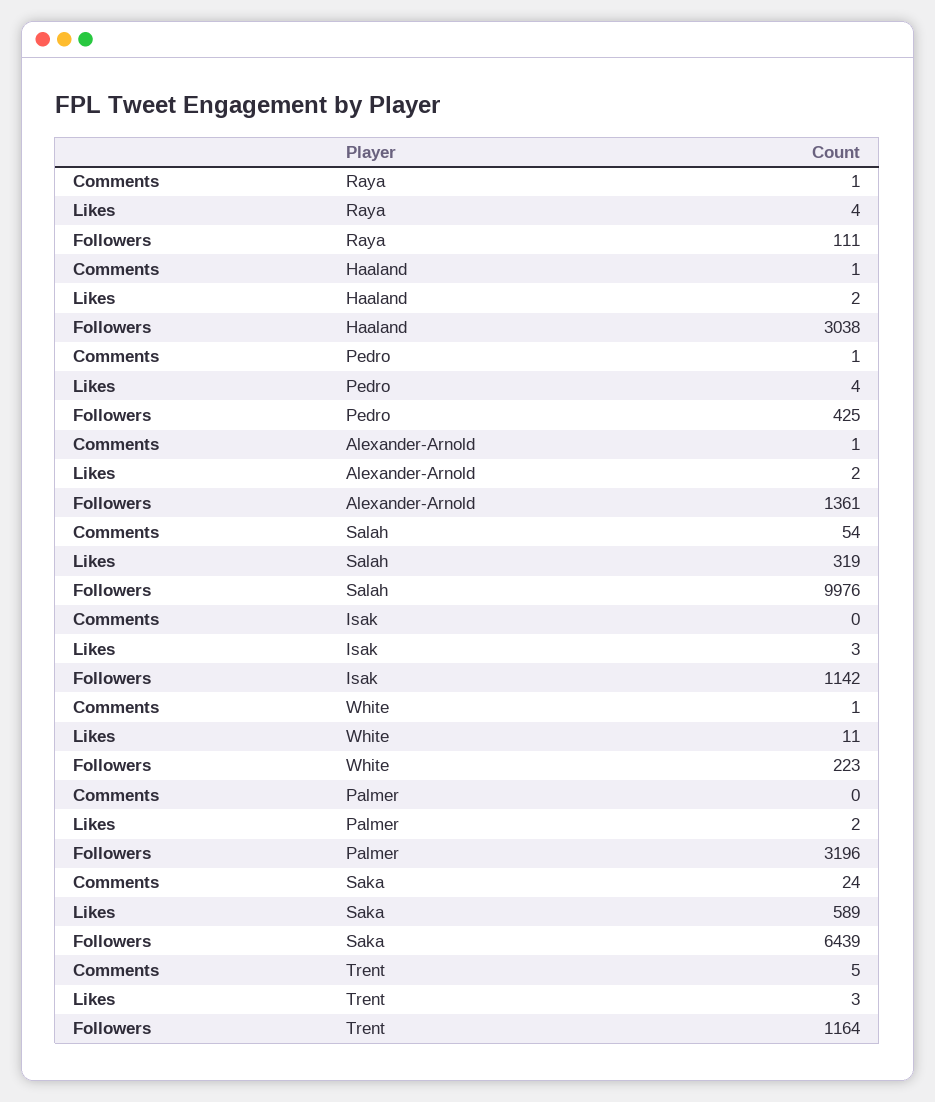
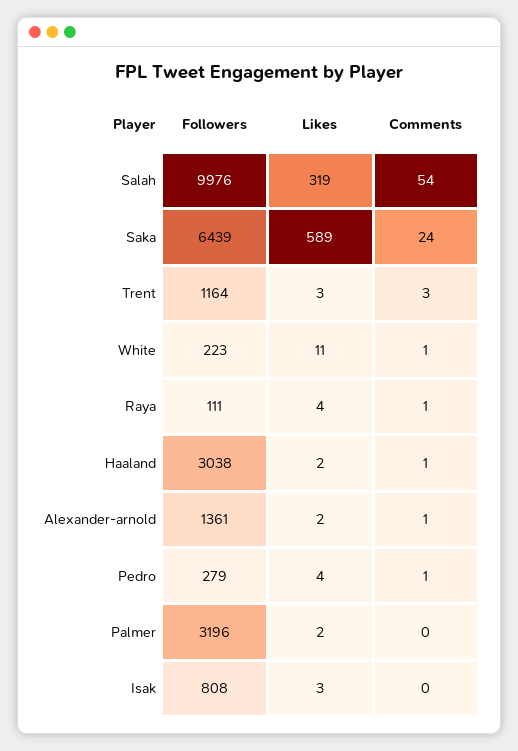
Followers, Pedro: 425 -> 279
Followers, Isak: 1142 -> 808
Comments, Trent: 5 -> 3

